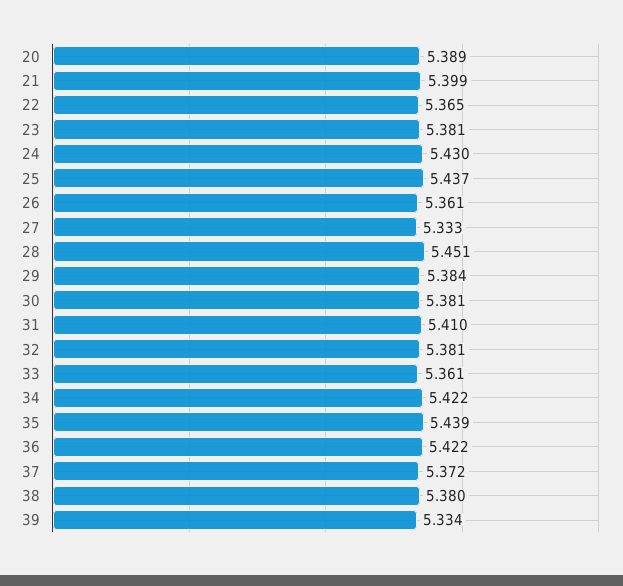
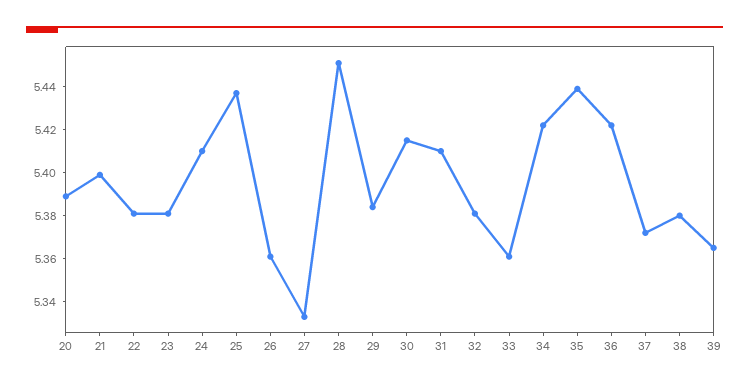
22: 5.365 -> 5.38
24: 5.43 -> 5.41
30: 5.381 -> 5.415
39: 5.334 -> 5.365

